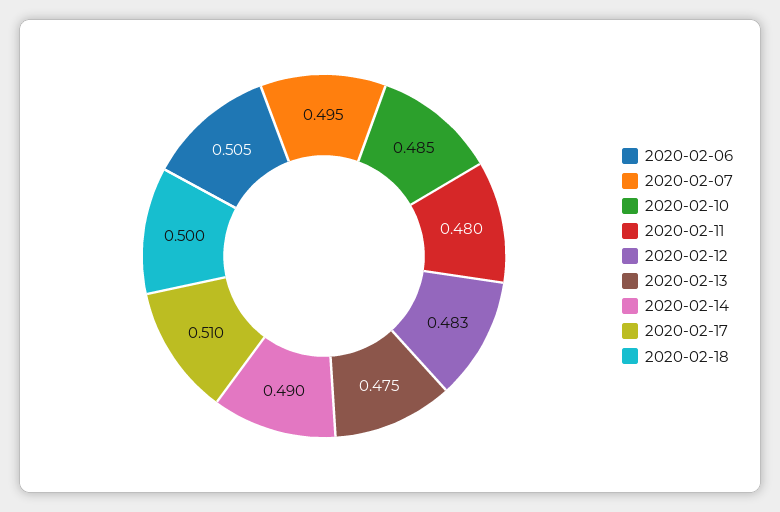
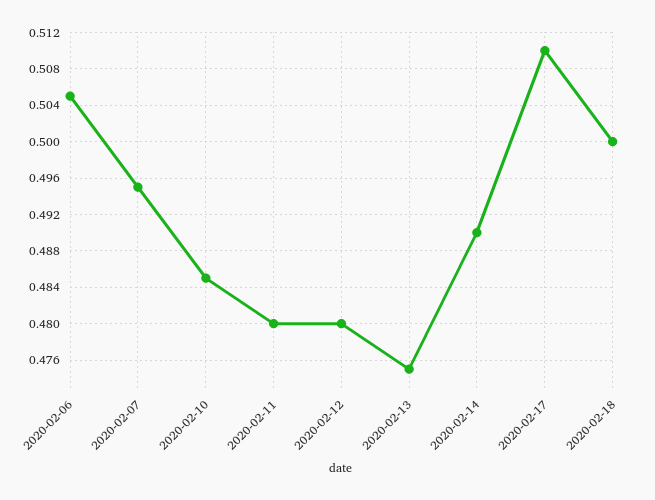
2020-02-12: 0.483 -> 0.48

